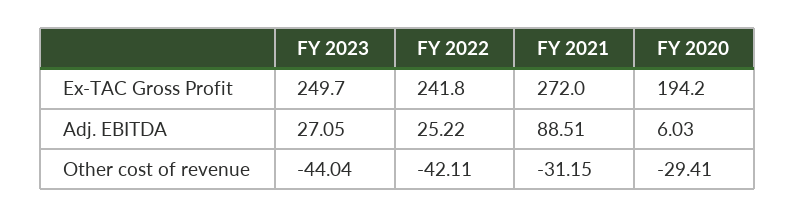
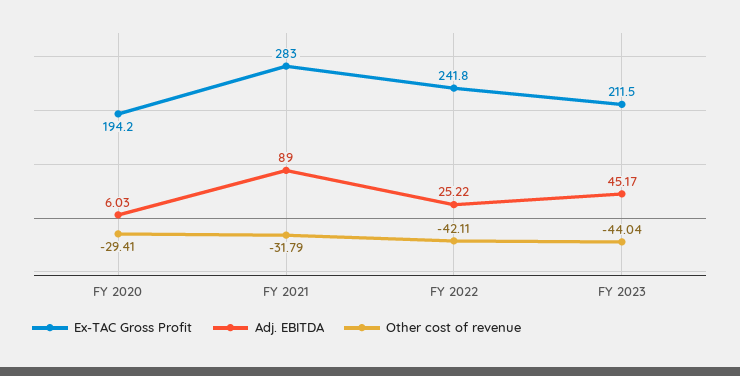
Ex-TAC Gross Profit, FY 2023: 249.7 -> 211.5
Ex-TAC Gross Profit, FY 2021: 272 -> 283
Adj. EBITDA, FY 2023: 27.05 -> 45.17
Adj. EBITDA, FY 2021: 88.51 -> 89
Other cost of revenue, FY 2021: -31.15 -> -31.79

